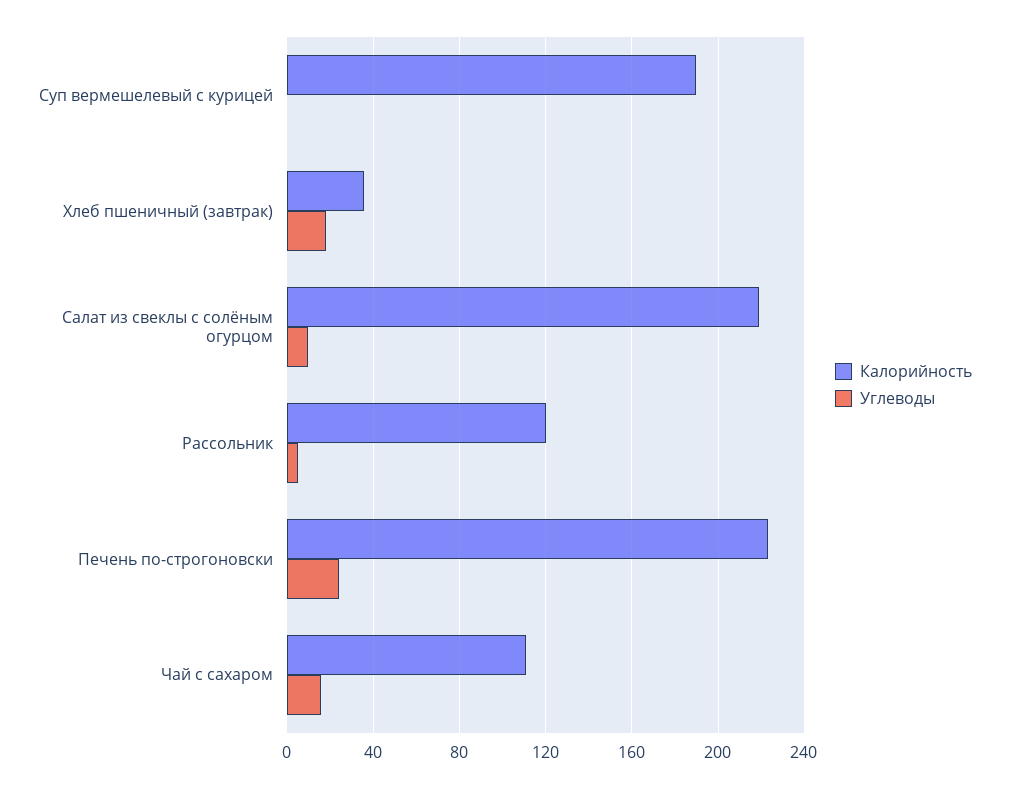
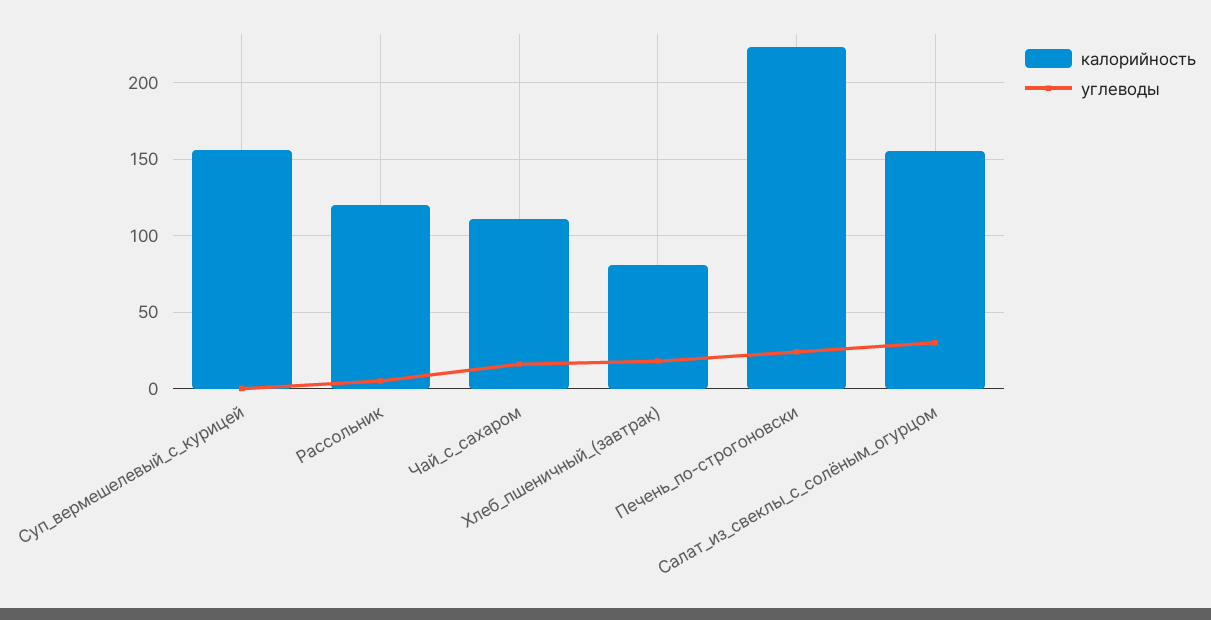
Калорийность, Суп вермешелевый с курицей: 190 -> 155
Калорийность, Хлеб пшеничный (завтрак): 35 -> 80
Калорийность, Салат из свеклы с солёным огурцом: 220 -> 155
Углеводы, Салат из свеклы с солёным огурцом: 10 -> 30

